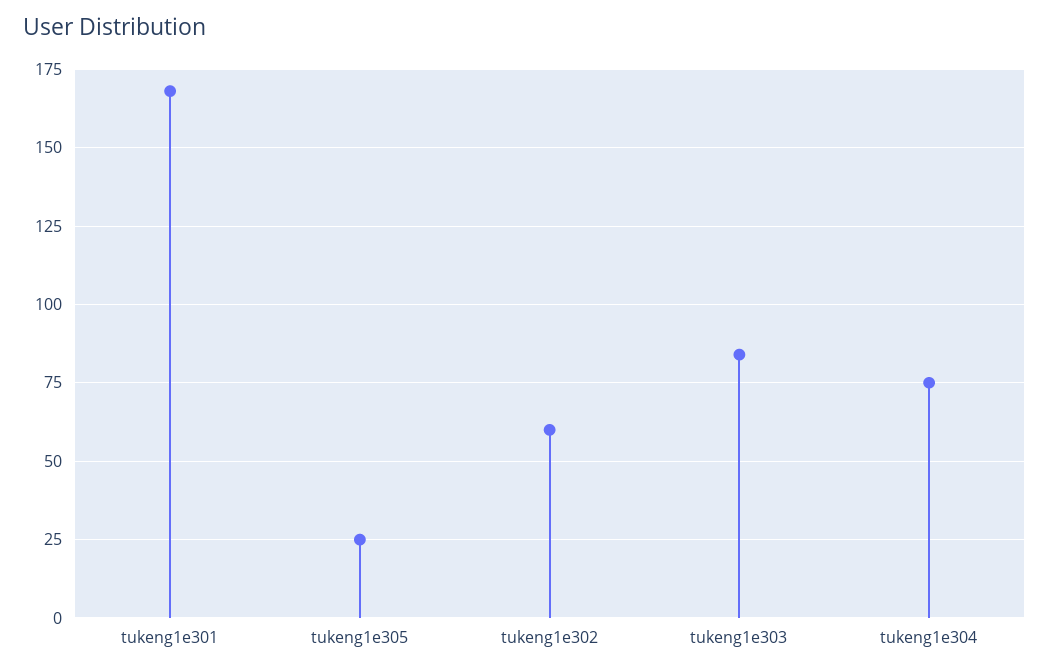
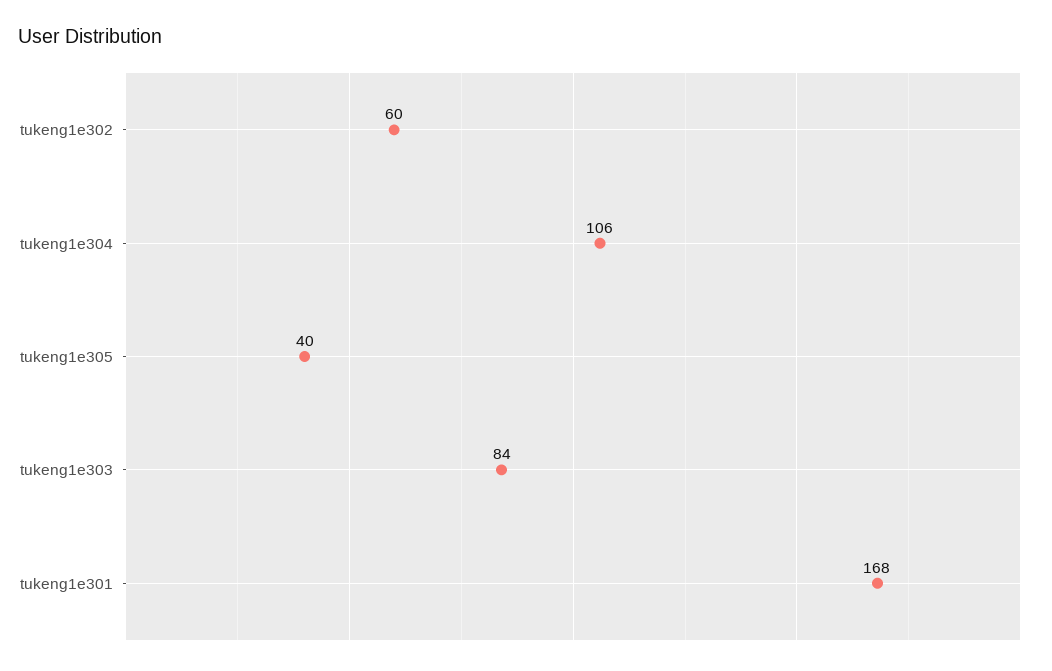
tukeng1e305: 25 -> 40
tukeng1e304: 75 -> 106

